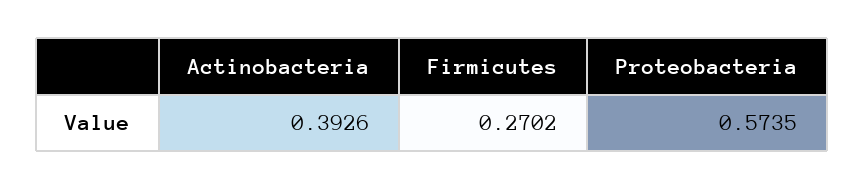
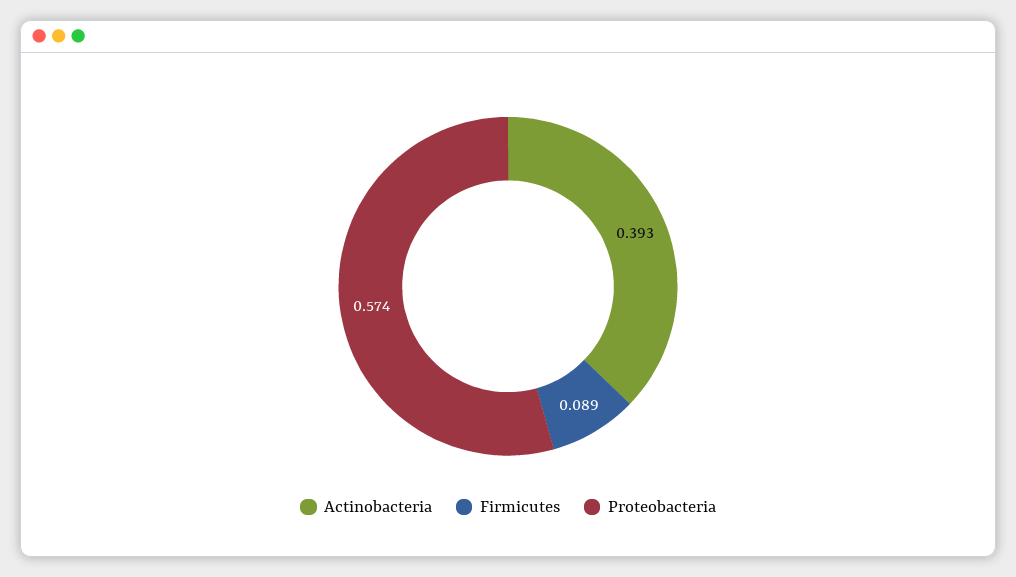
Firmicutes: 0.2702 -> 0.089

